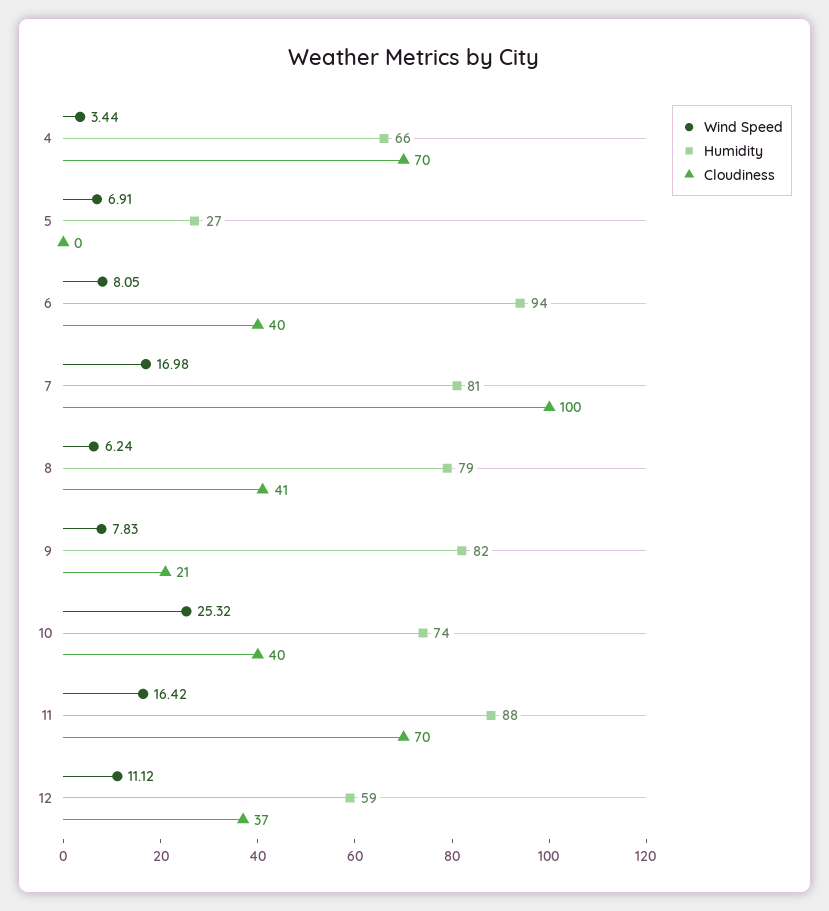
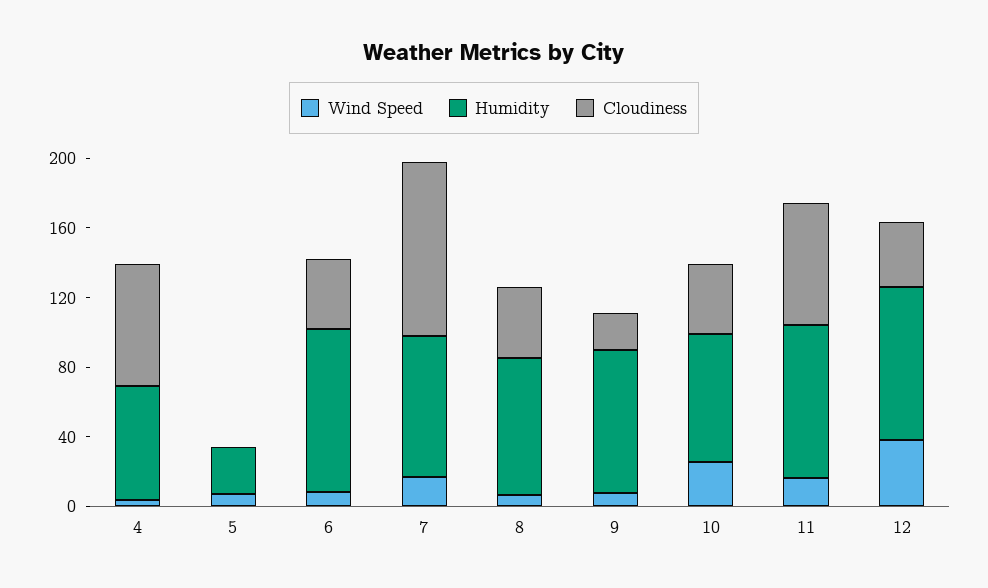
Wind Speed, 12: 11.12 -> 40
Humidity, 12: 59 -> 90

